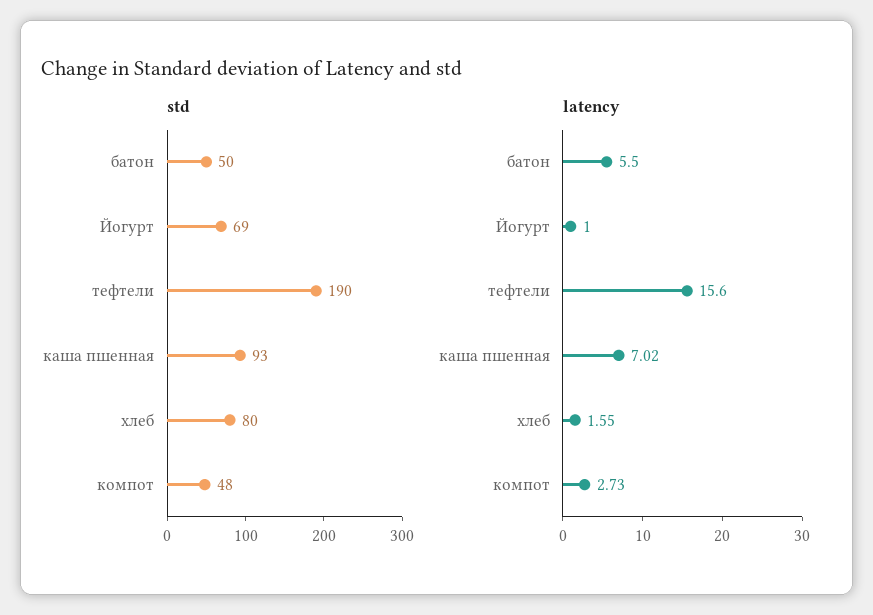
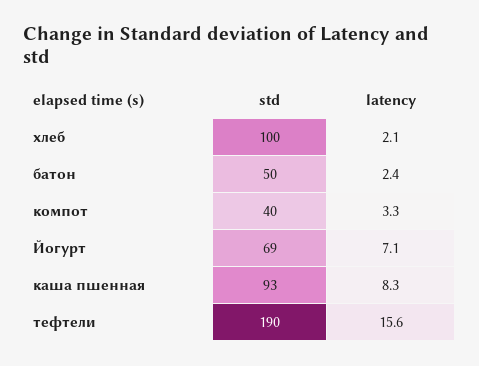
std, хлеб: 80 -> 100
std, компот: 48 -> 40
latency, батон: 5.5 -> 2.4
latency, Йогурт: 1 -> 7.1
latency, каша пшенная: 7.02 -> 8.3
latency, хлеб: 1.55 -> 2.1
latency, компот: 2.73 -> 3.3

